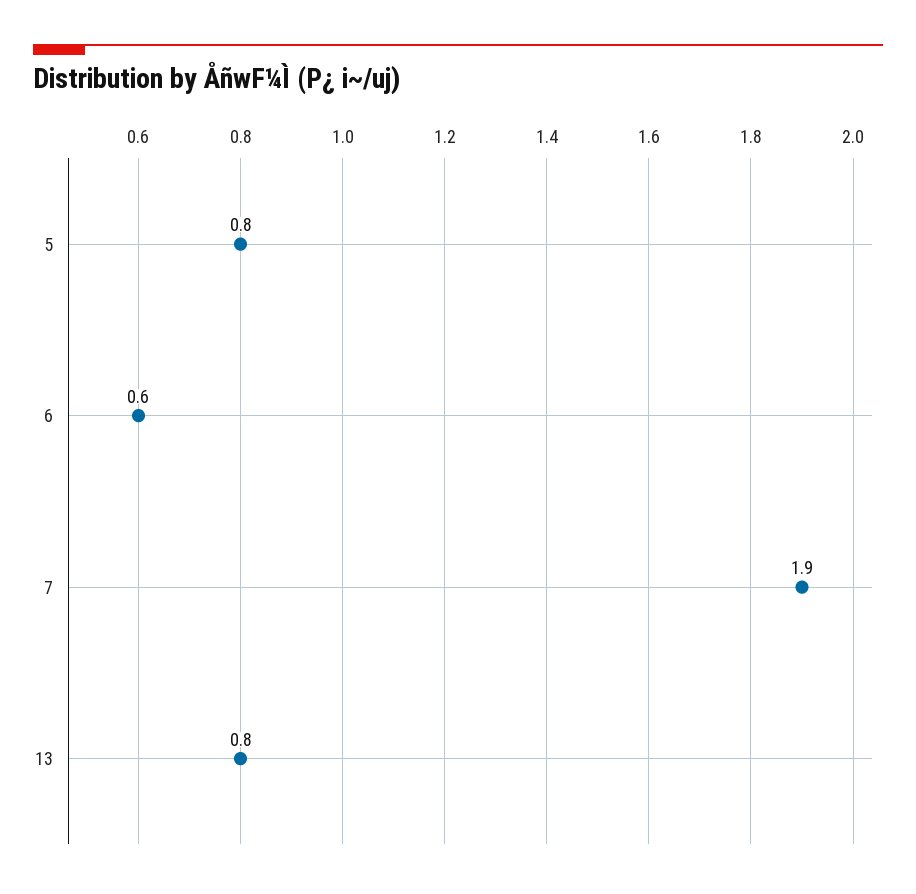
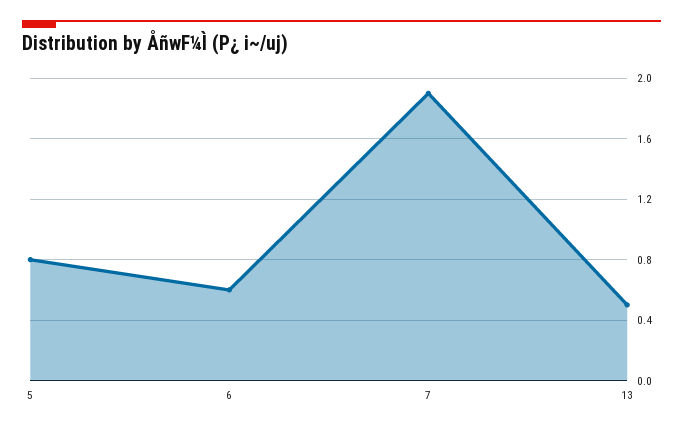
13: 0.8 -> 0.5

